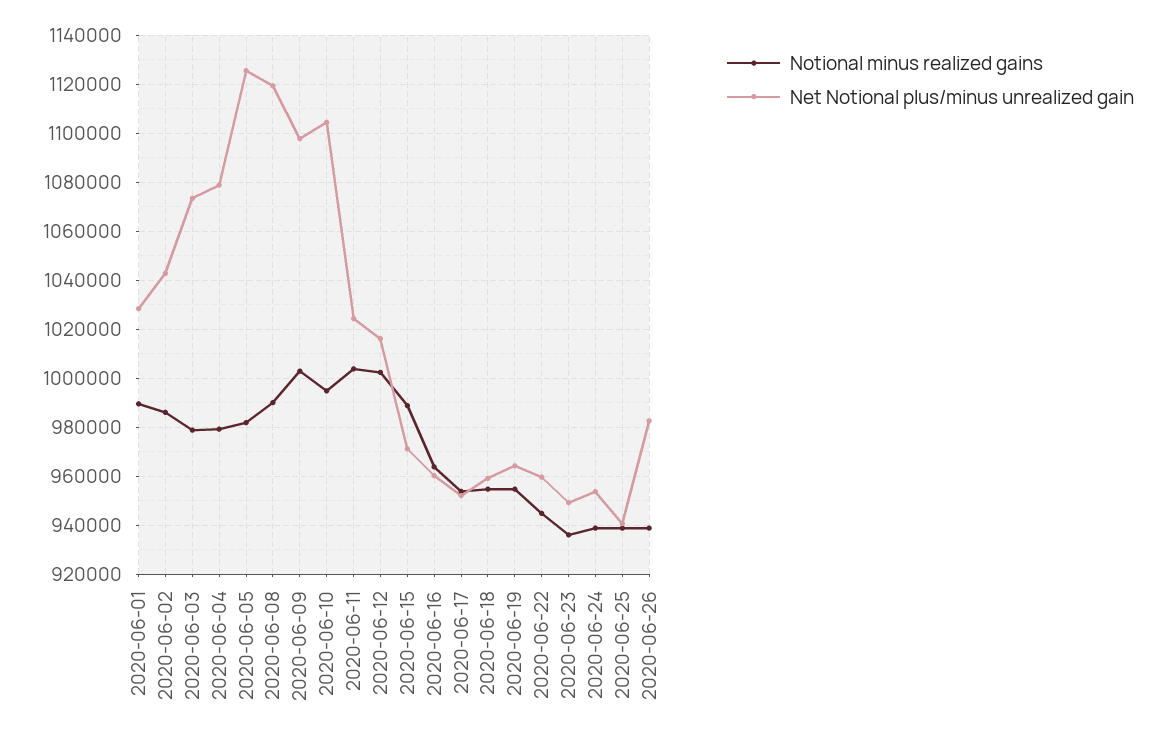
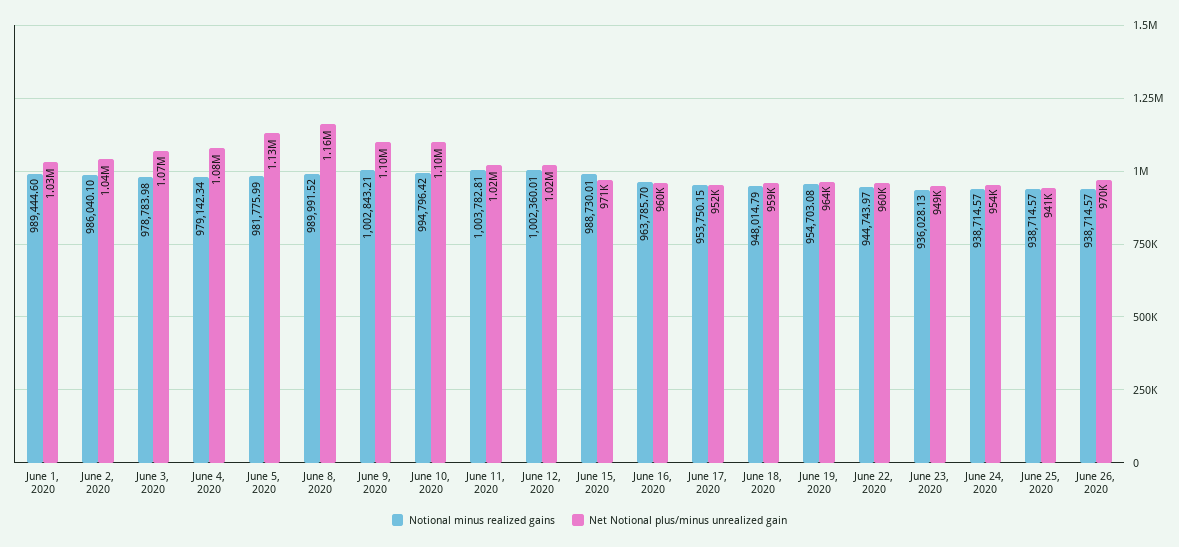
Net Notional plus/minus unrealized gain, 2020-06-08: 1120000 -> 1160000
Notional minus realized gains, 2020-06-18: 955000 -> 948014.79
Net Notional plus/minus unrealized gain, 2020-06-26: 982500 -> 970000

